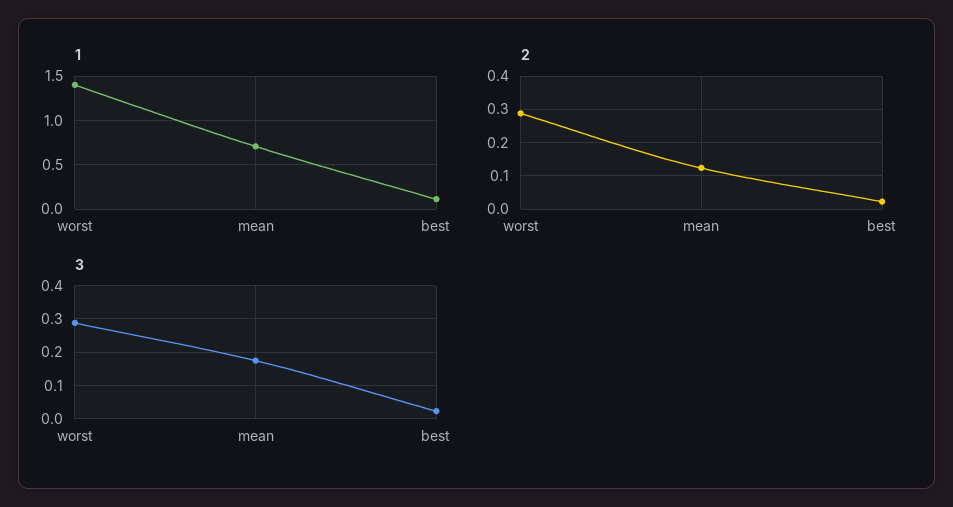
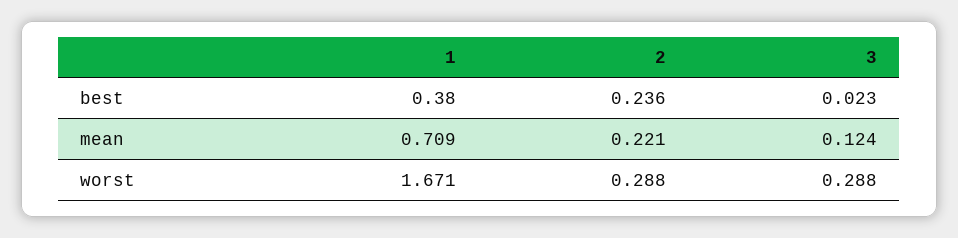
1, worst: 1.4 -> 1.671
1, best: 0.1 -> 0.38
2, mean: 0.12 -> 0.221
2, best: 0.02 -> 0.236
3, mean: 0.18 -> 0.124

